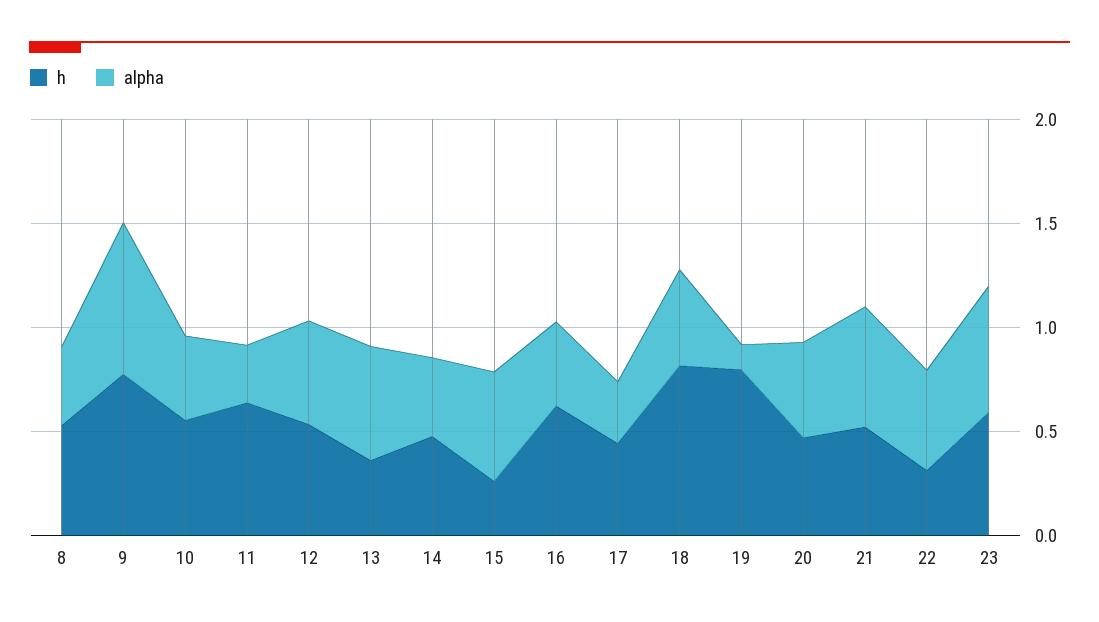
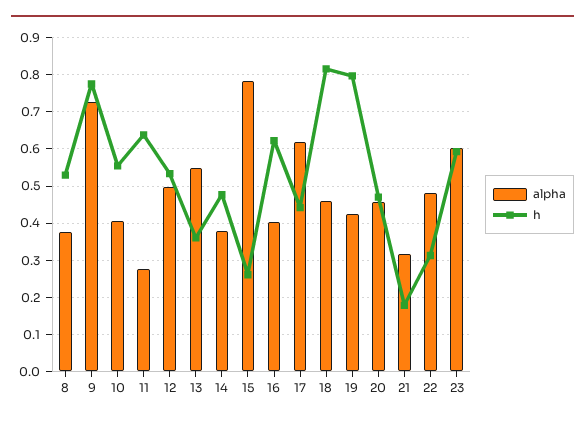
alpha, 15: 0.5 -> 0.78
alpha, 17: 0.3 -> 0.62
alpha, 19: 0.1 -> 0.42
h, 21: 0.5 -> 0.18
alpha, 21: 0.6 -> 0.32

